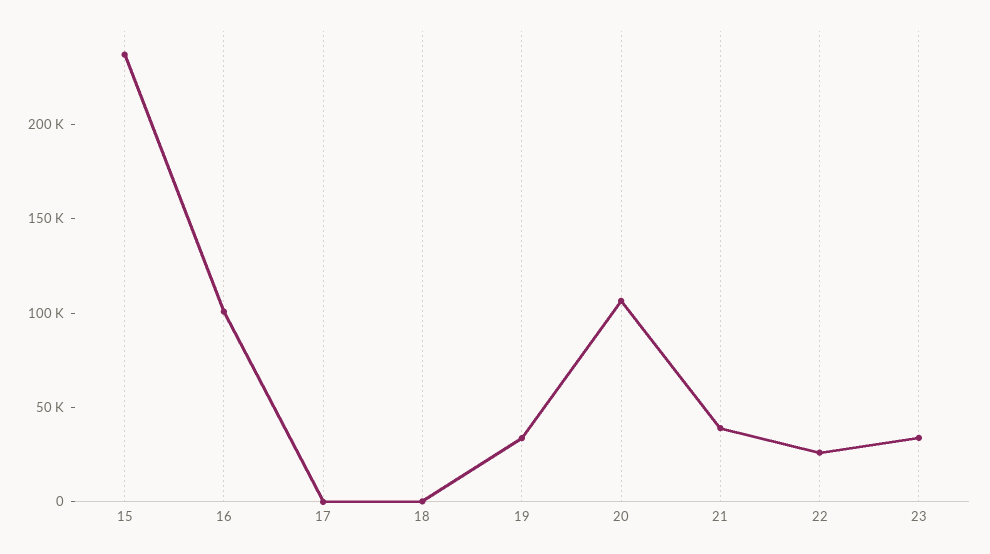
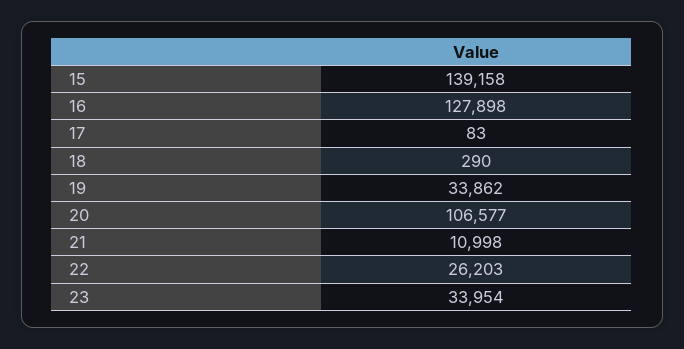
15: 240000 -> 139158
16: 100000 -> 127898
21: 40000 -> 10998

